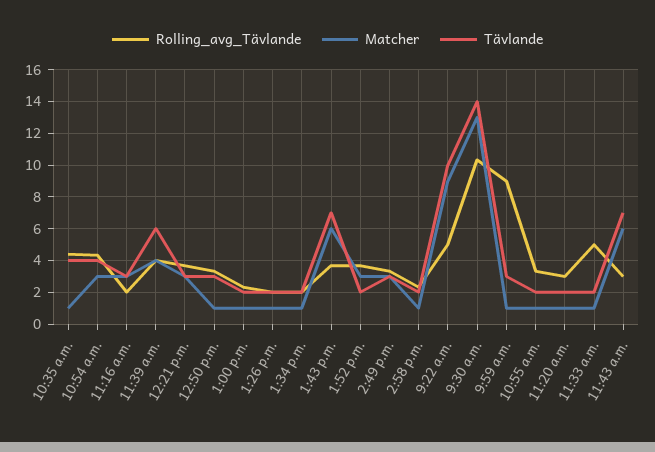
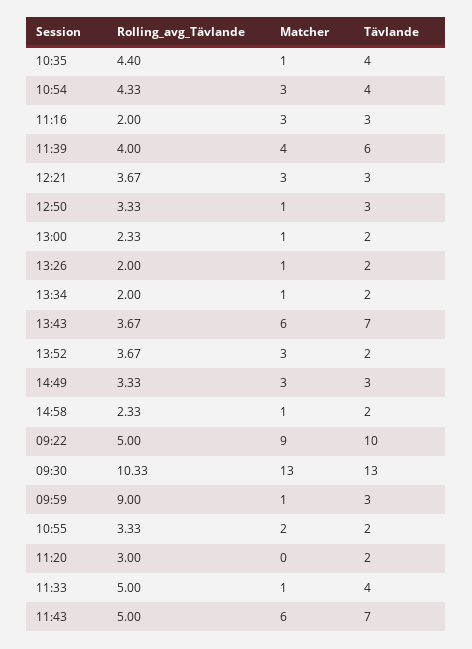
Tävlande, 9:30 a.m.: 14 -> 13
Matcher, 10:55 a.m.: 1 -> 2
Matcher, 11:20 a.m.: 1 -> 0
Tävlande, 11:33 a.m.: 2 -> 4
Rolling_avg_Tävlande, 11:43 a.m.: 3 -> 5

